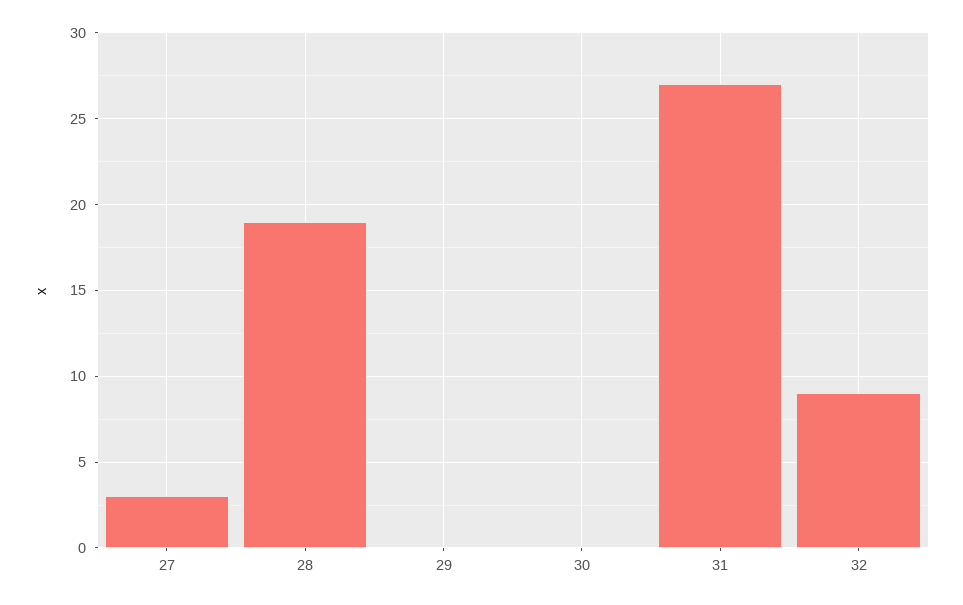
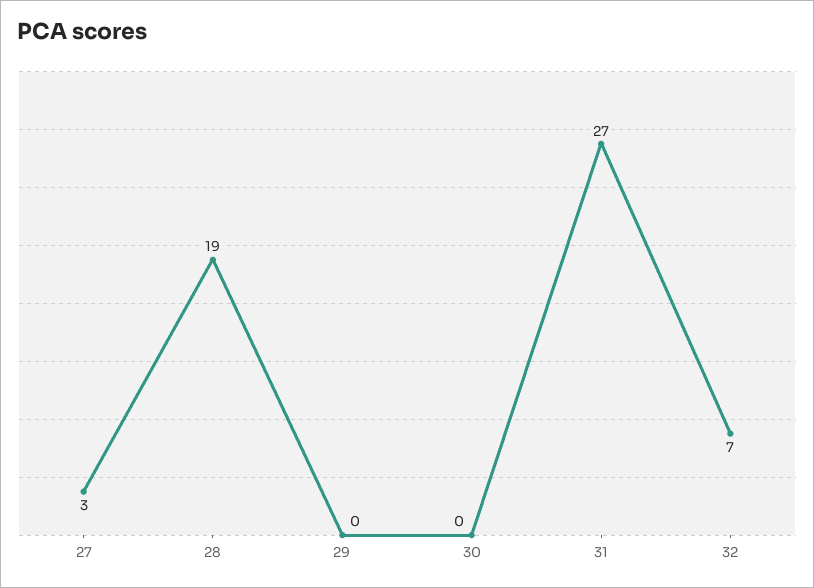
32: 9 -> 7

